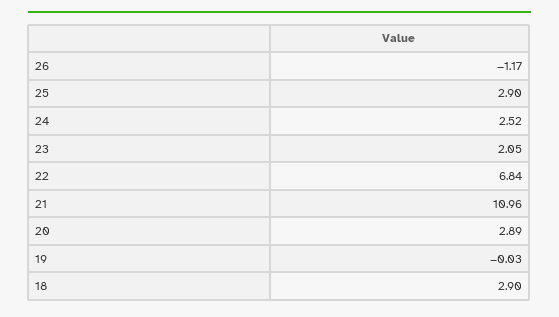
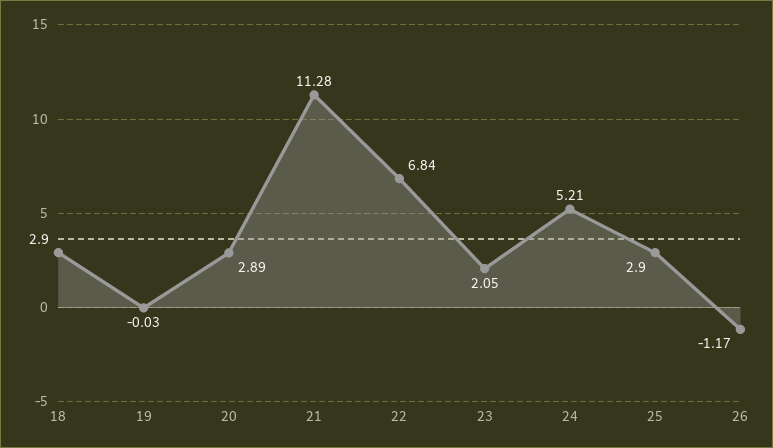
24: 2.52 -> 5.21
21: 10.96 -> 11.28

